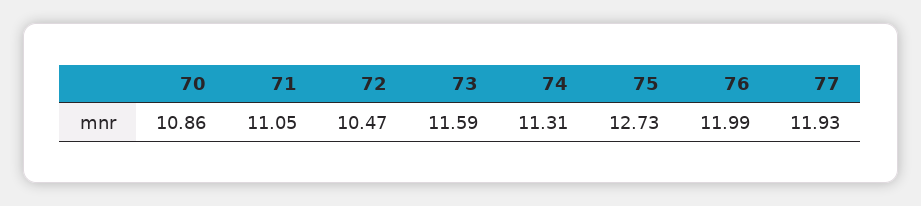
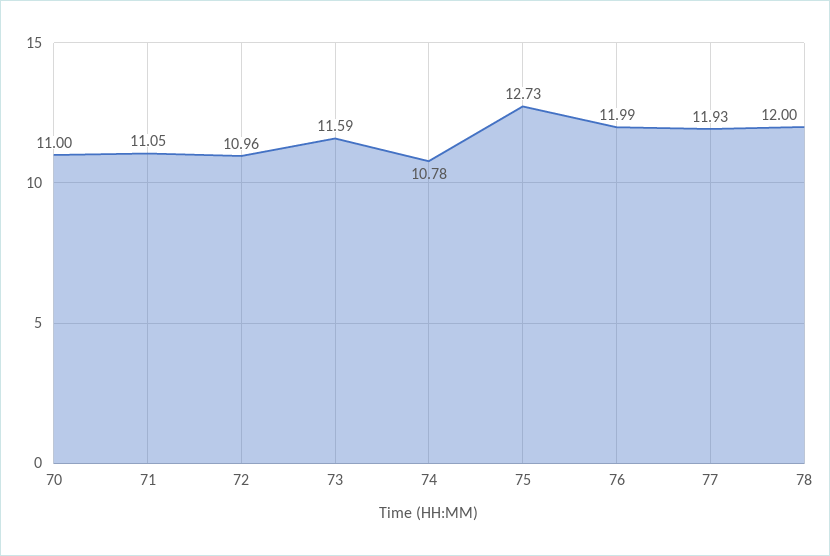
70: 10.86 -> 11
72: 10.47 -> 10.96
74: 11.31 -> 10.78
78: none -> 12

